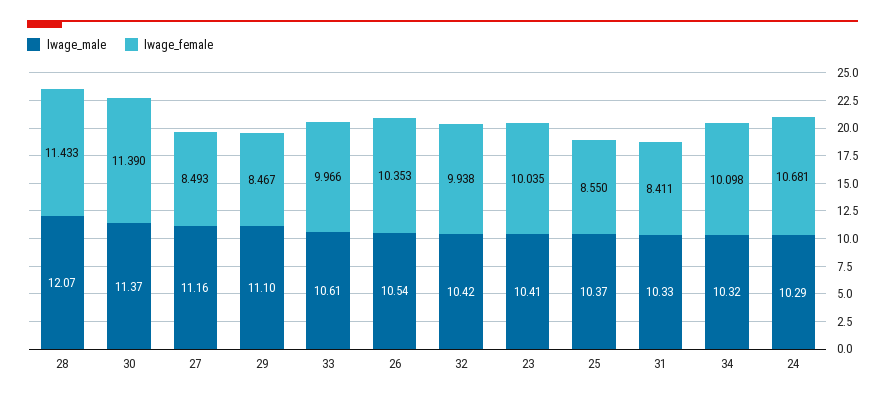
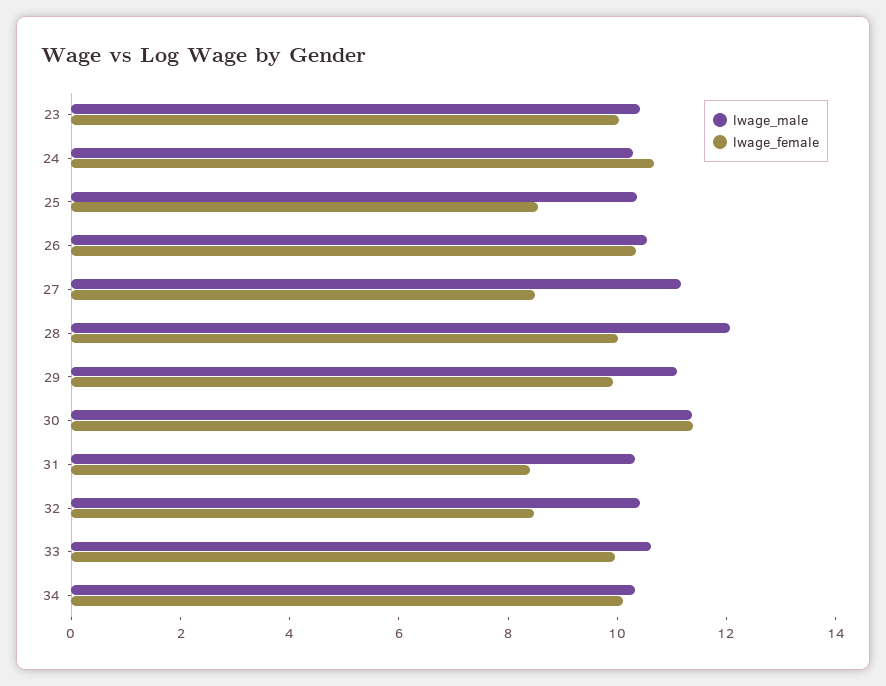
lwage_female, 28: 11.433 -> 10
lwage_female, 29: 8.467 -> 10
lwage_female, 32: 9.938 -> 8.5

